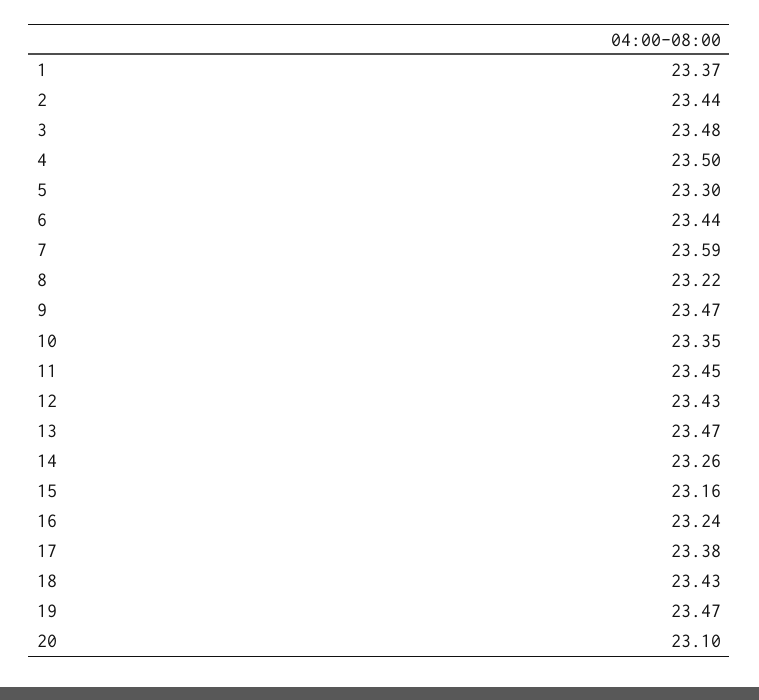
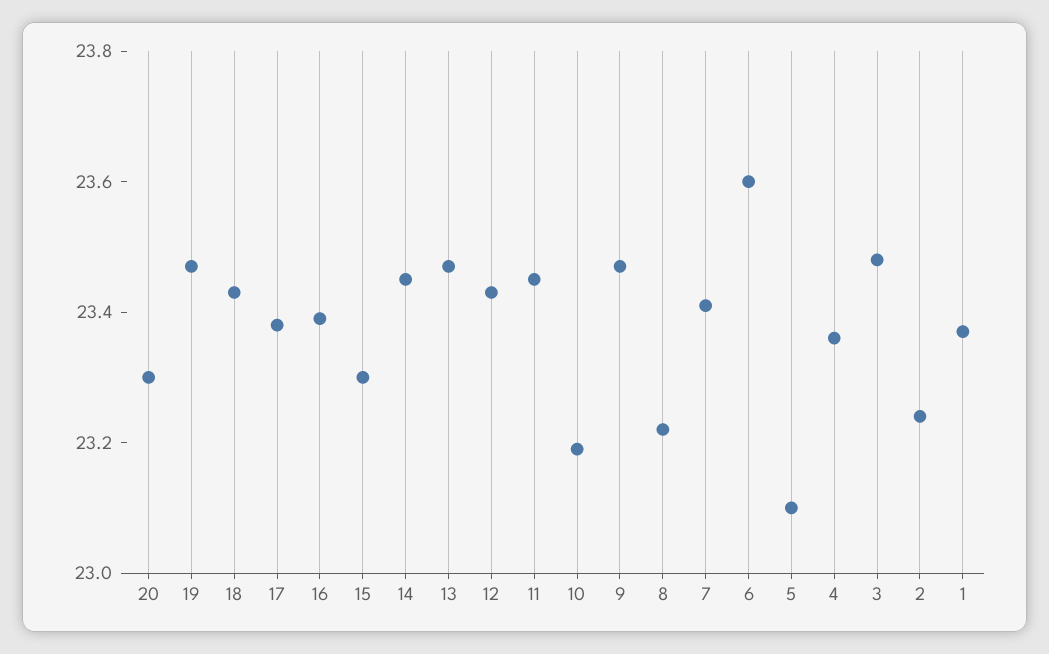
2: 23.44 -> 23.25
4: 23.5 -> 23.35
5: 23.3 -> 23.1
6: 23.44 -> 23.6
7: 23.59 -> 23.4
10: 23.35 -> 23.2
14: 23.26 -> 23.45
15: 23.16 -> 23.3
16: 23.24 -> 23.4
20: 23.1 -> 23.3

